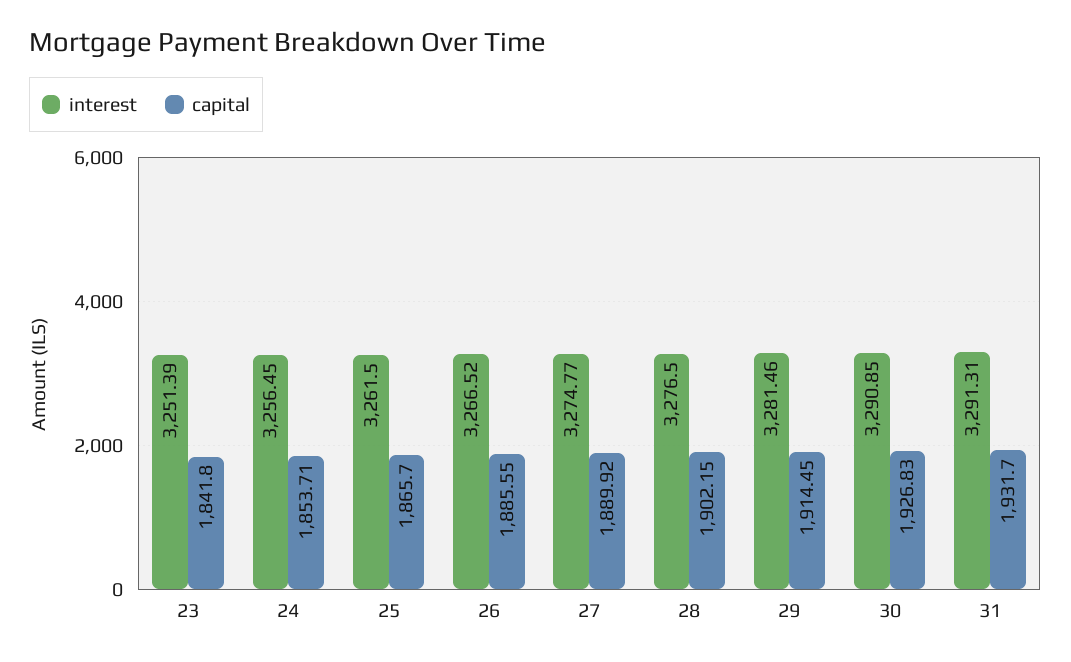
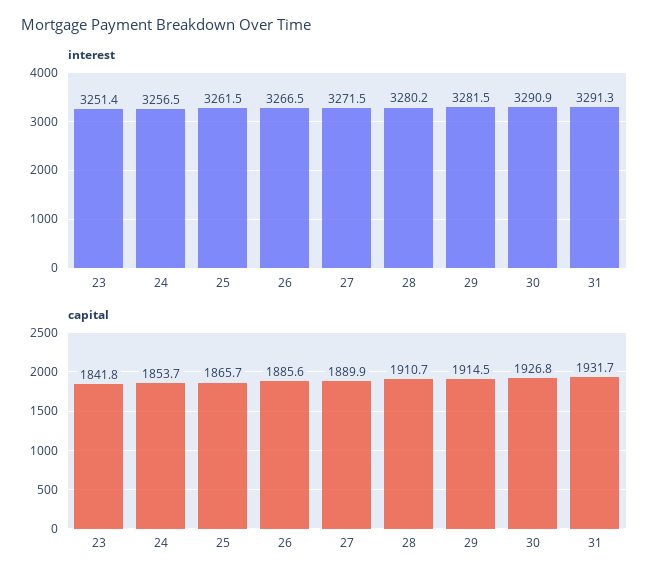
interest, 27: 3274.77 -> 3271.5
interest, 28: 3276.5 -> 3280.2
capital, 28: 1902.15 -> 1910.7

